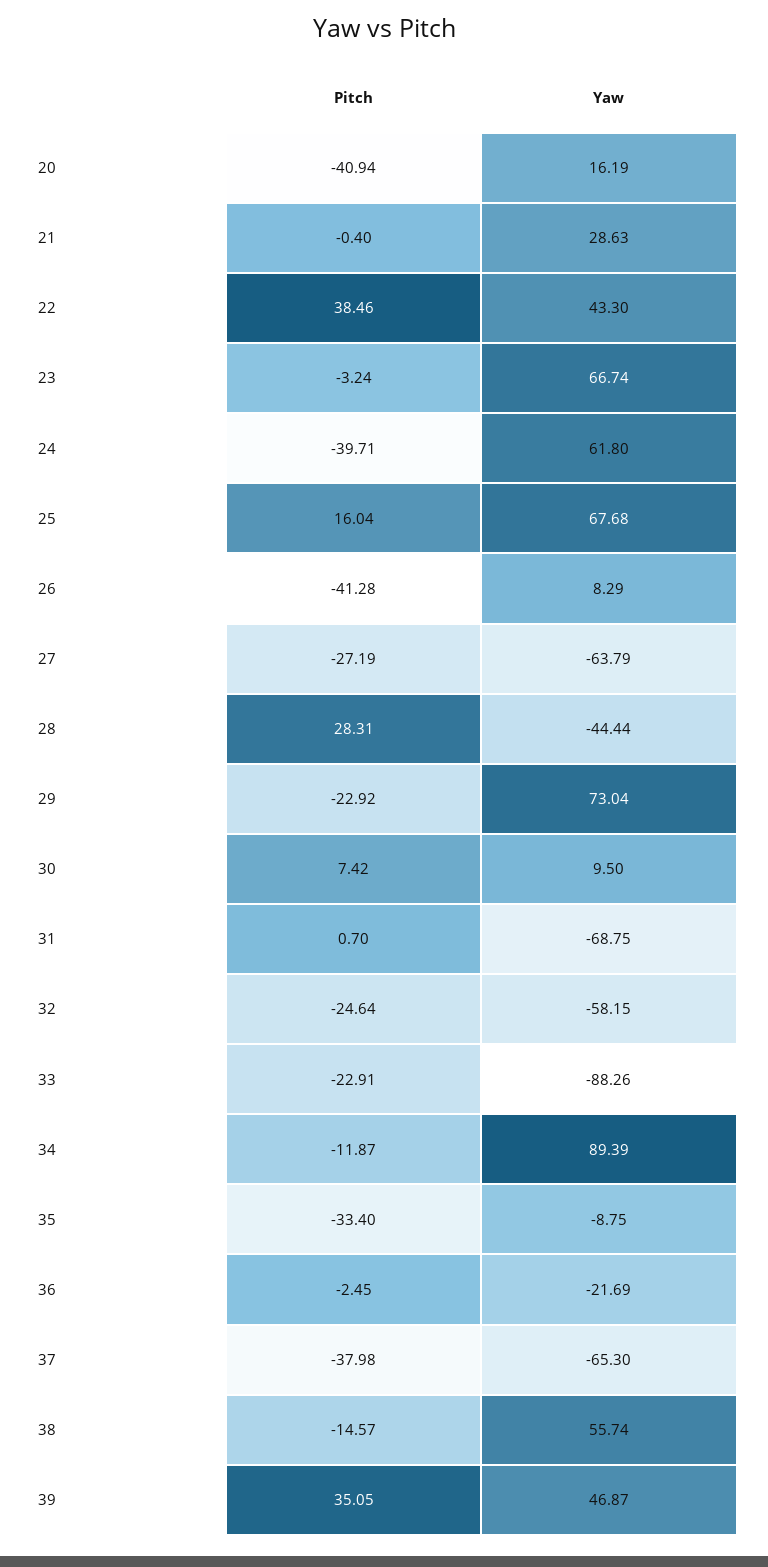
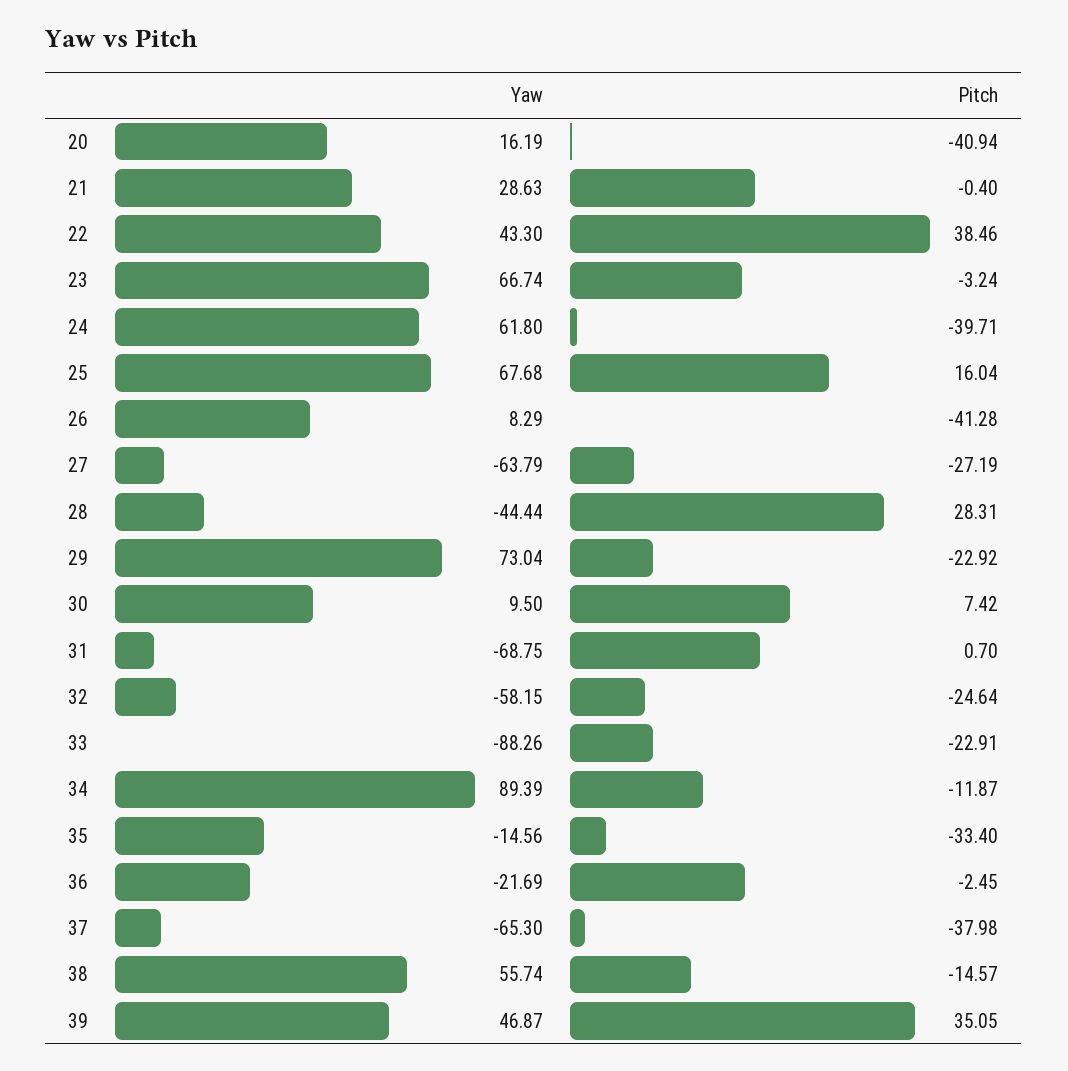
Yaw, 35: -8.75 -> -14.56

